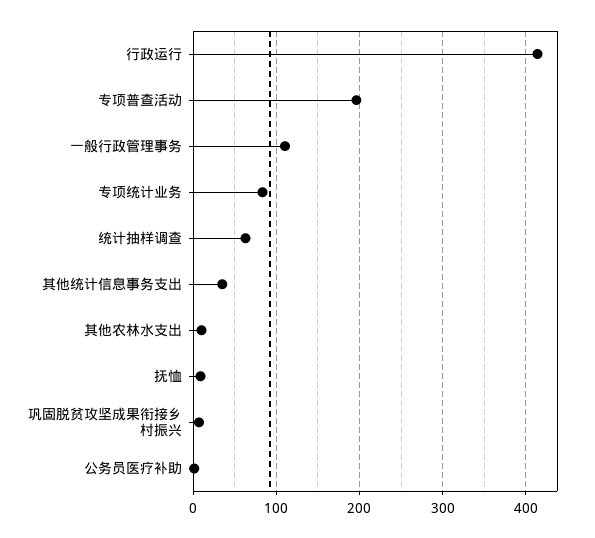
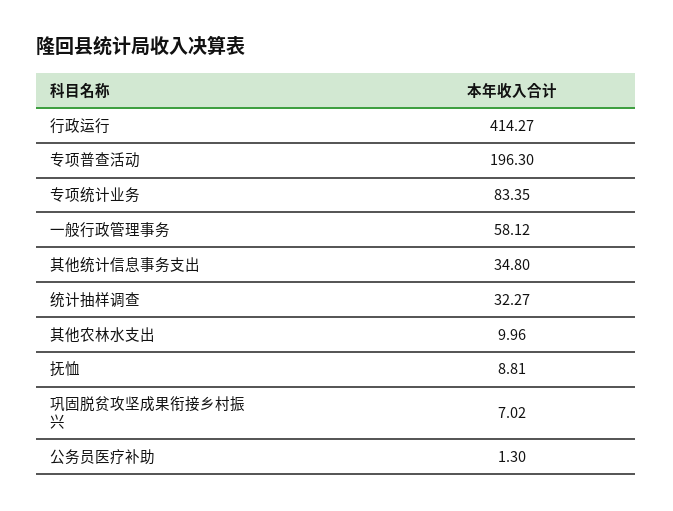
一般行政管理事务: 110 -> 58.12
统计抽样调查: 60 -> 32.27

